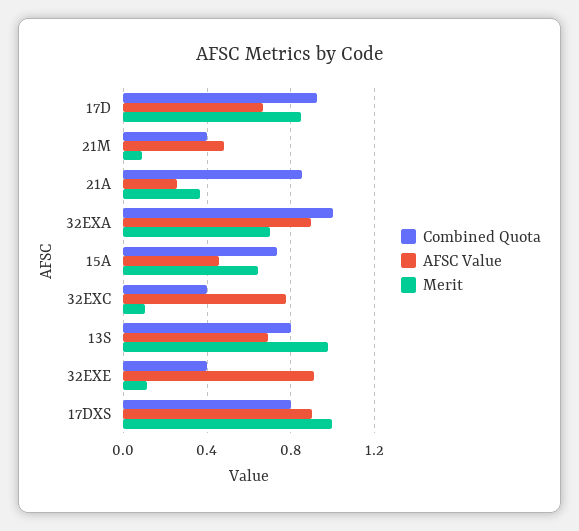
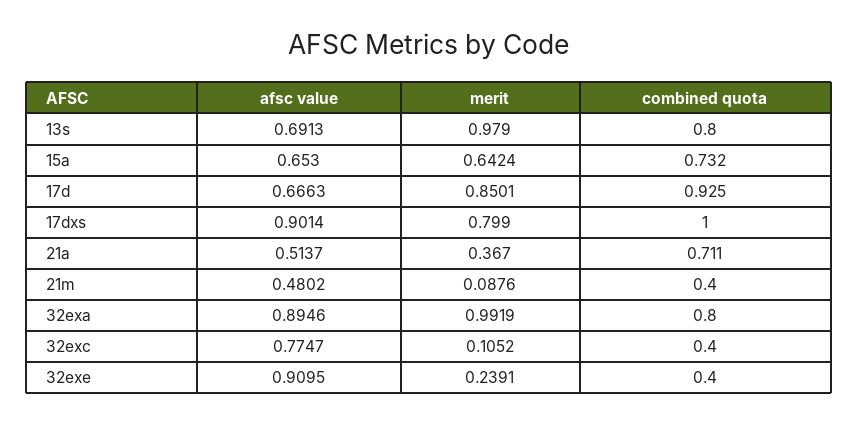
Combined Quota, 21A: 0.85 -> 0.711
AFSC Value, 21A: 0.25 -> 0.5137
Combined Quota, 32EXA: 1 -> 0.8
Merit, 32EXA: 0.7 -> 0.9919
AFSC Value, 15A: 0.45 -> 0.653
Merit, 32EXE: 0.1 -> 0.2391
Combined Quota, 17DXS: 0.8 -> 1
Merit, 17DXS: 1 -> 0.799

